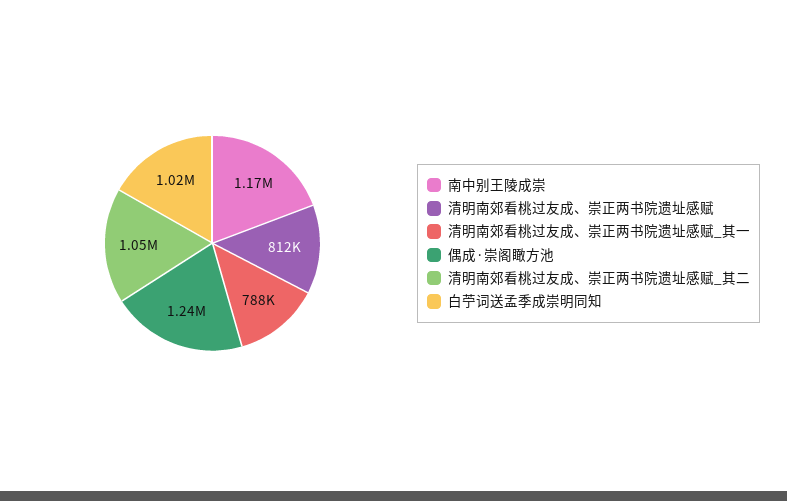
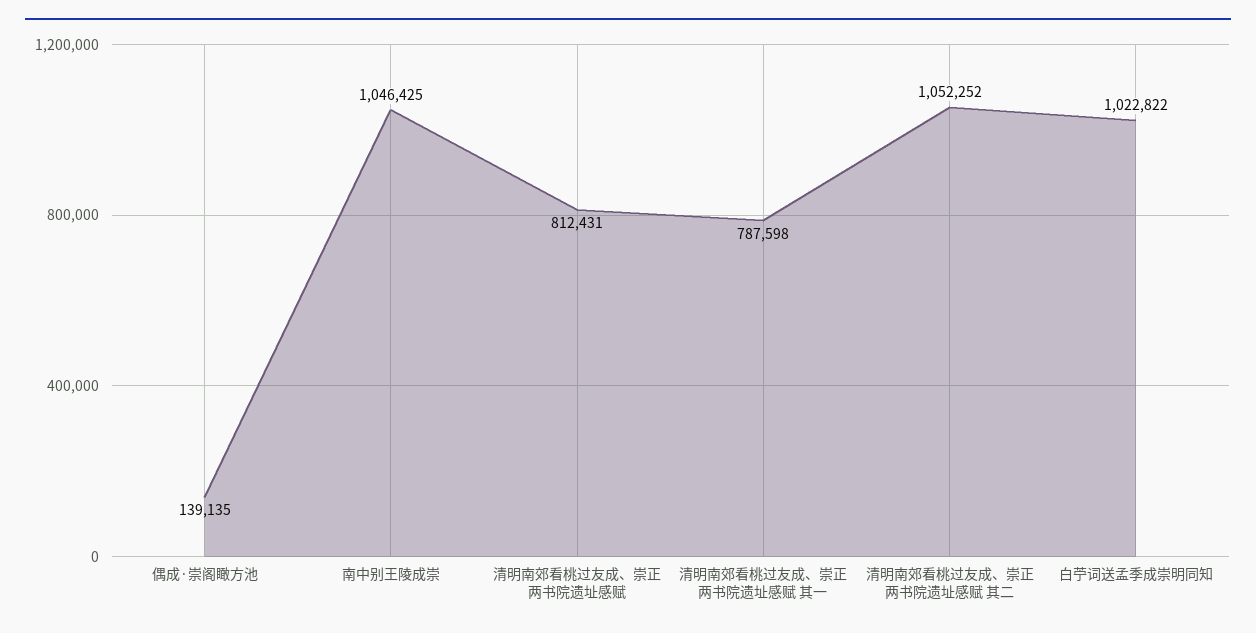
南中别王陵成崇: 1170000 -> 1046425
偶成·崇阁瞰方池: 1240000 -> 139135

